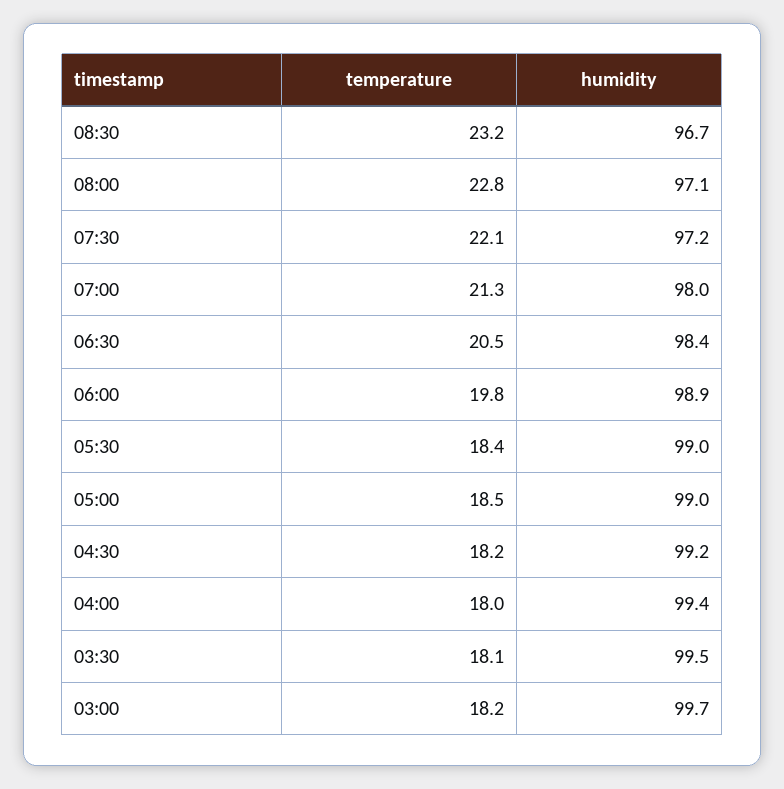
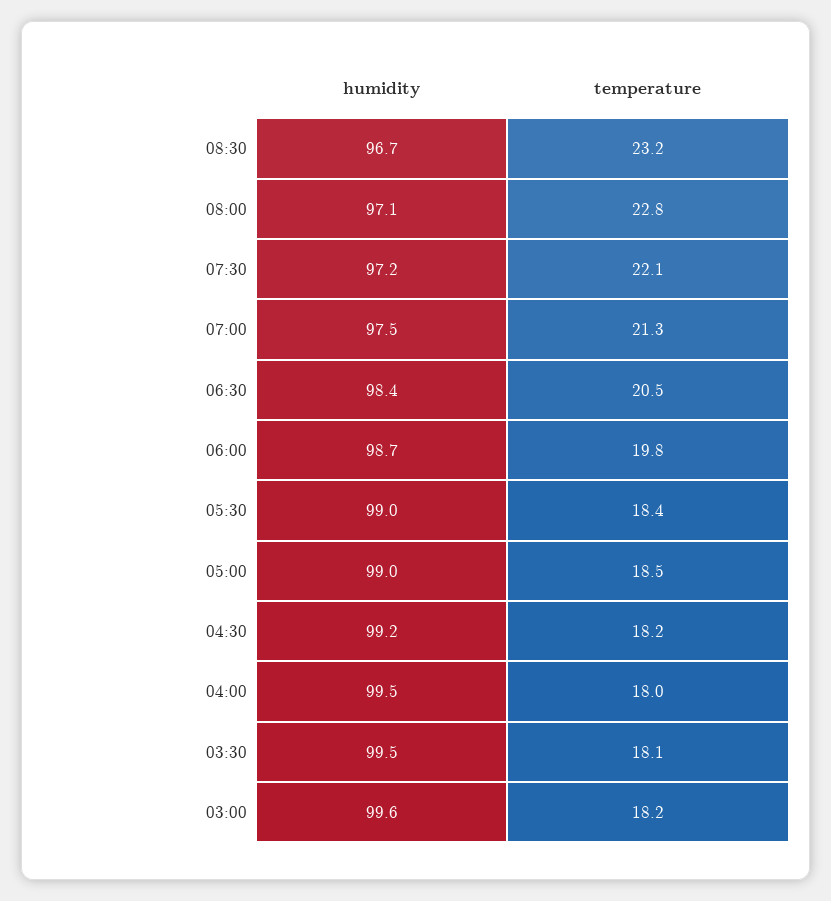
humidity, 07:00: 98 -> 97.5
humidity, 06:00: 98.9 -> 98.7
humidity, 04:00: 99.4 -> 99.5
humidity, 03:00: 99.7 -> 99.6

